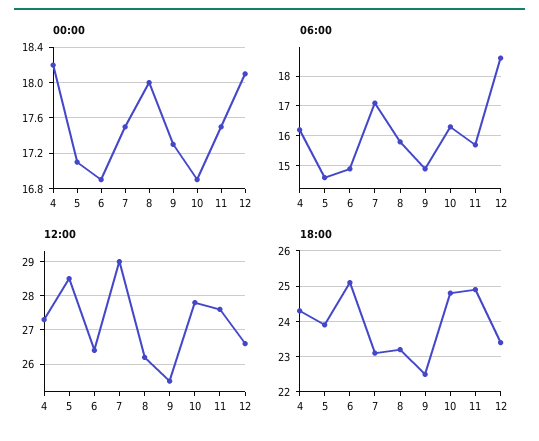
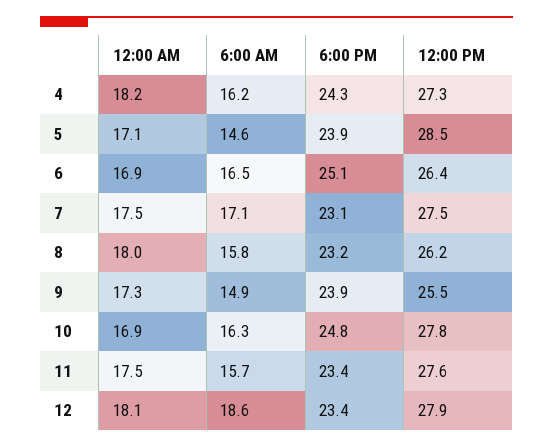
06:00, 6: 15 -> 16.5
12:00, 7: 29 -> 27.5
12:00, 12: 26.5 -> 27.9
18:00, 9: 22.5 -> 23.9
18:00, 11: 25 -> 23.4

